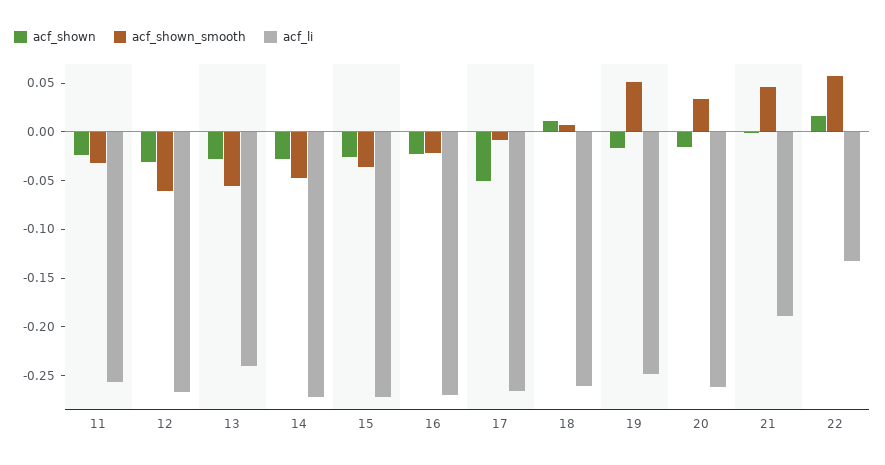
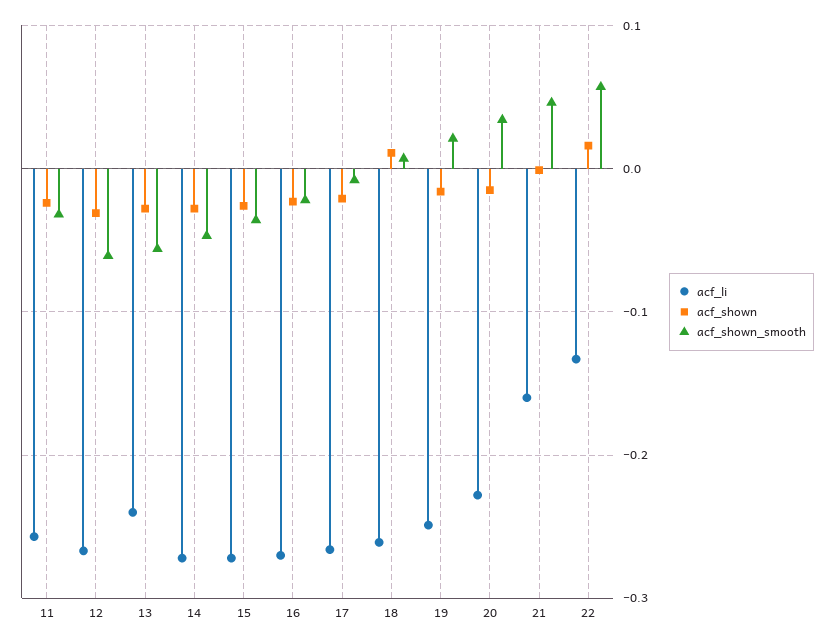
acf_shown, 17: -0.05 -> -0.02
acf_shown_smooth, 19: 0.05 -> 0.02
acf_li, 20: -0.26 -> -0.23
acf_li, 21: -0.19 -> -0.16

